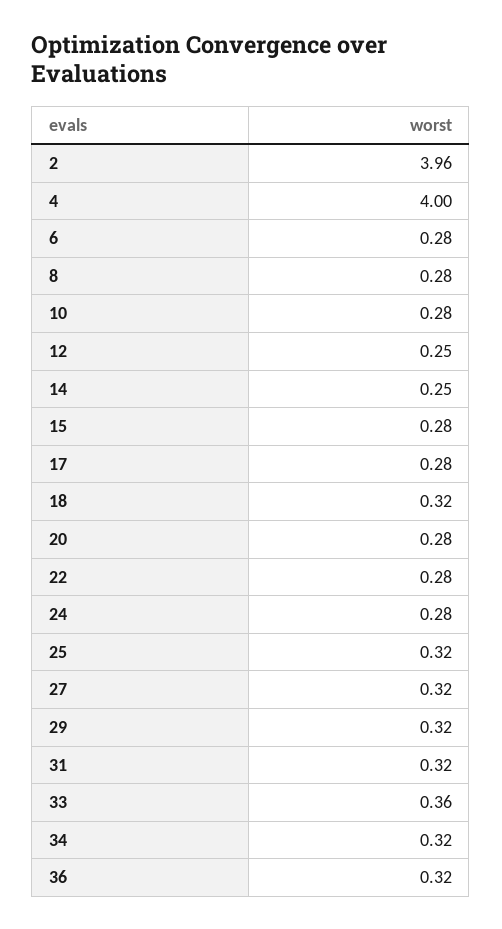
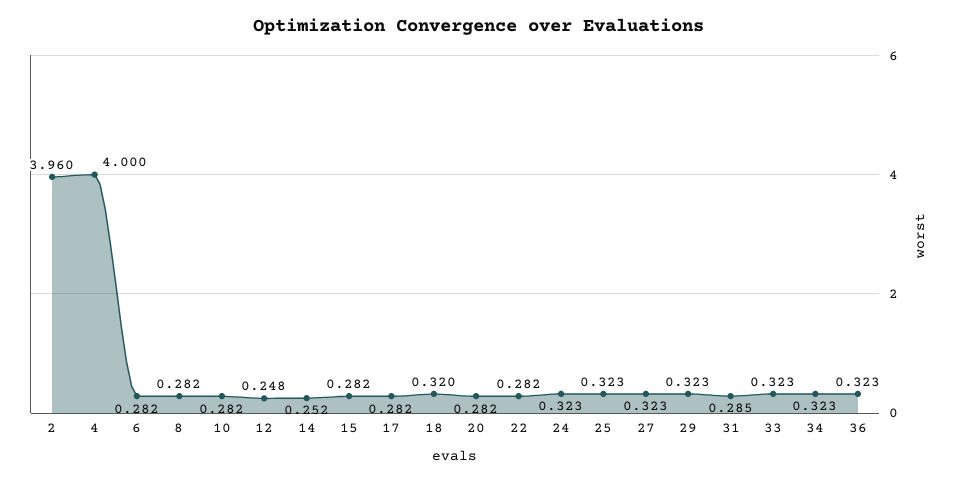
24: 0.28 -> 0.323
31: 0.32 -> 0.285
33: 0.36 -> 0.323

